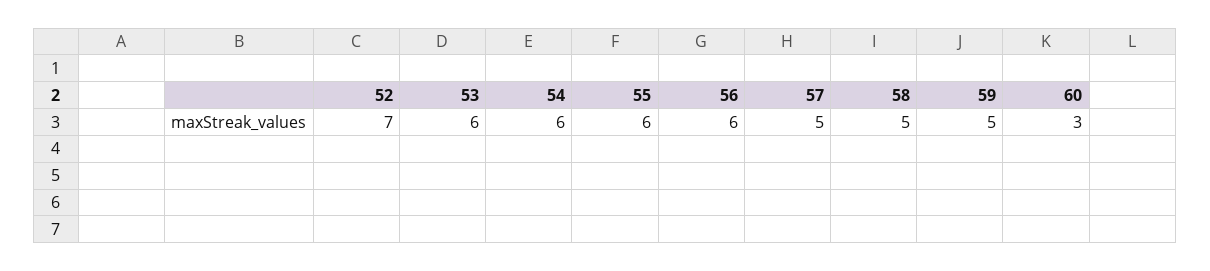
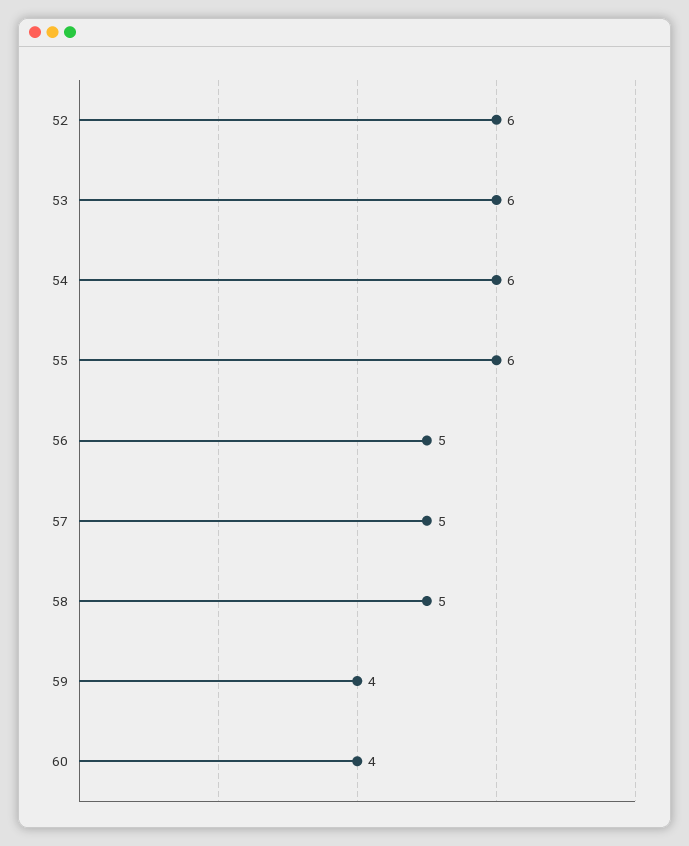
52: 7 -> 6
56: 6 -> 5
59: 5 -> 4
60: 3 -> 4

